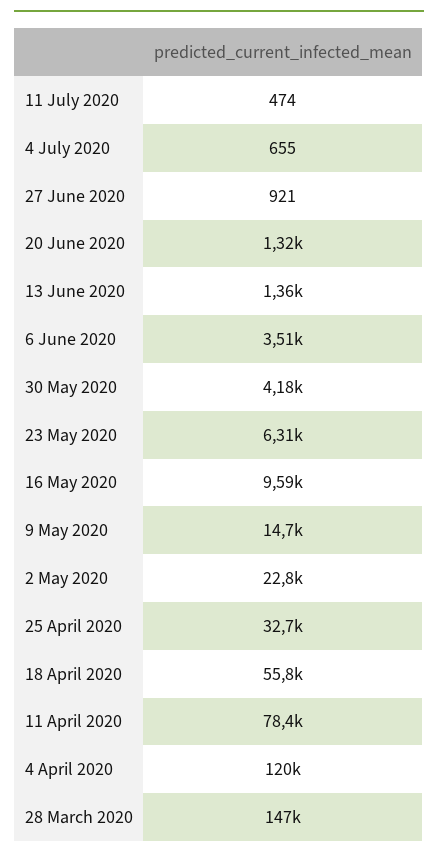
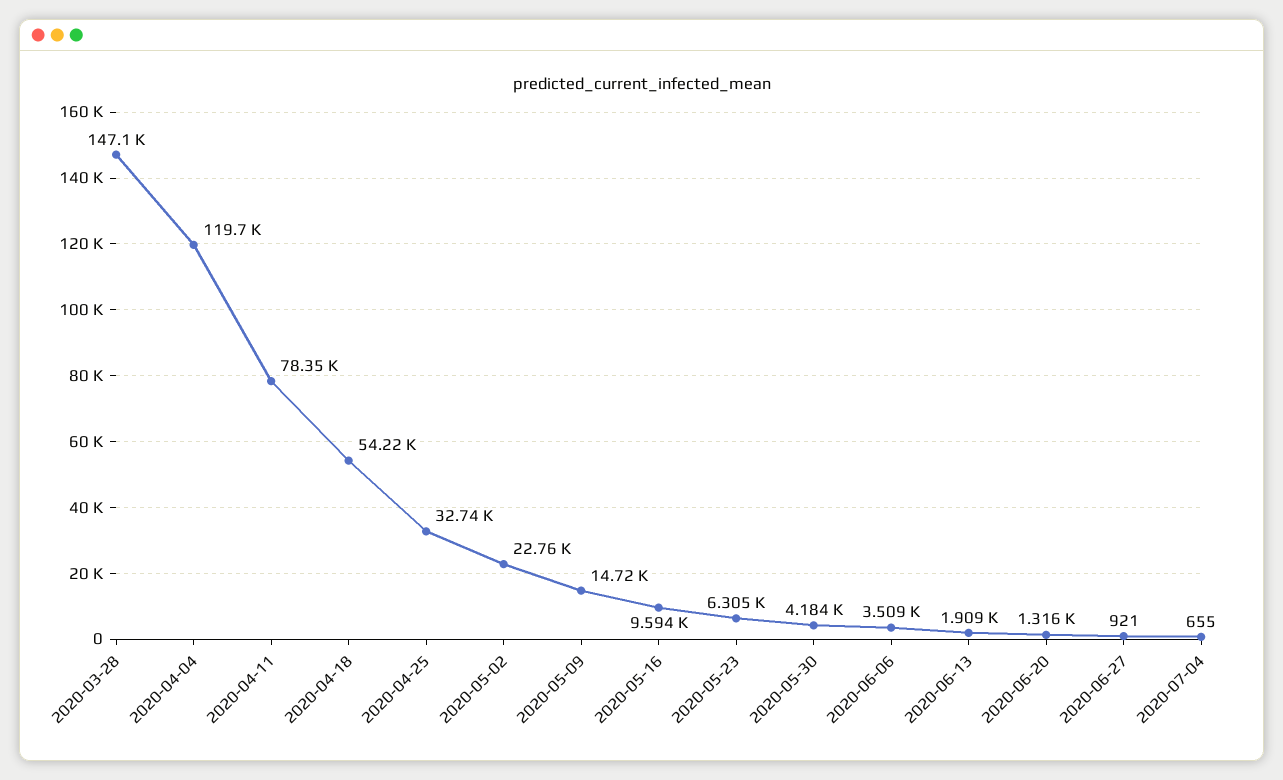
11 July 2020: 474 -> none
13 June 2020: 1360 -> 1909
18 April 2020: 55800 -> 54220

